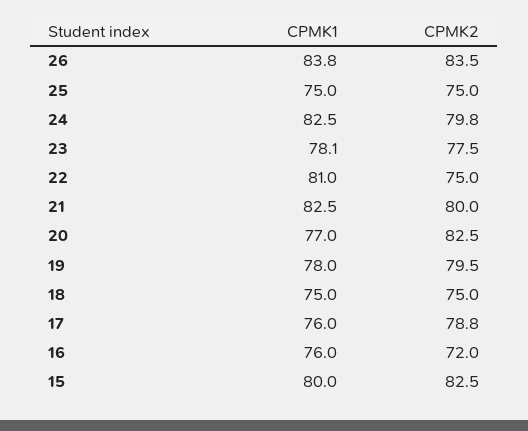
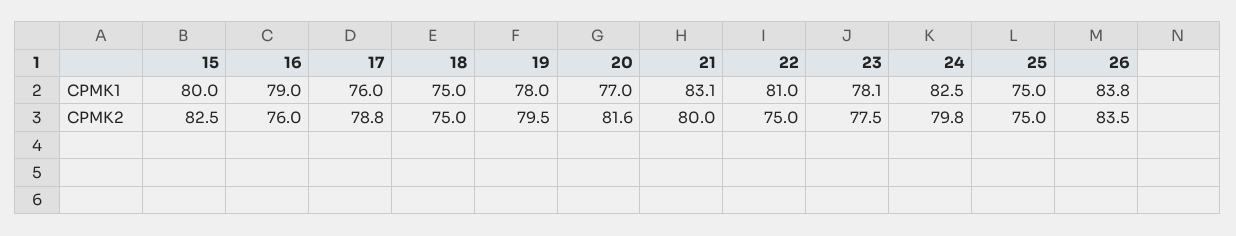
CPMK1, 21: 82.5 -> 83.1
CPMK2, 20: 82.5 -> 81.6
CPMK1, 16: 76 -> 79
CPMK2, 16: 72 -> 76

